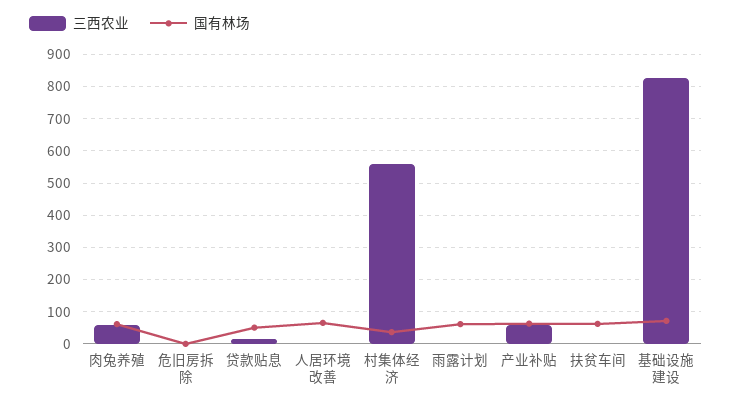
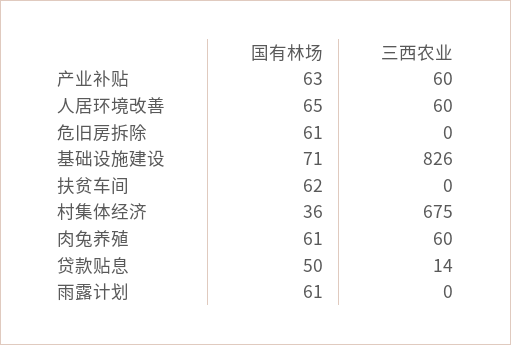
国有林场, 危旧房拆除: 0 -> 61
三西农业, 人居环境改善: 0 -> 60
三西农业, 村集体经济: 560 -> 675

